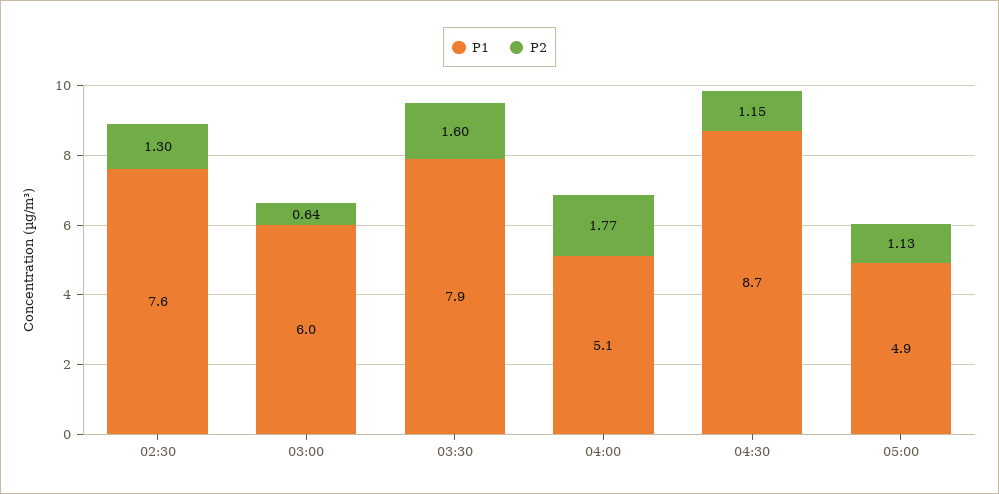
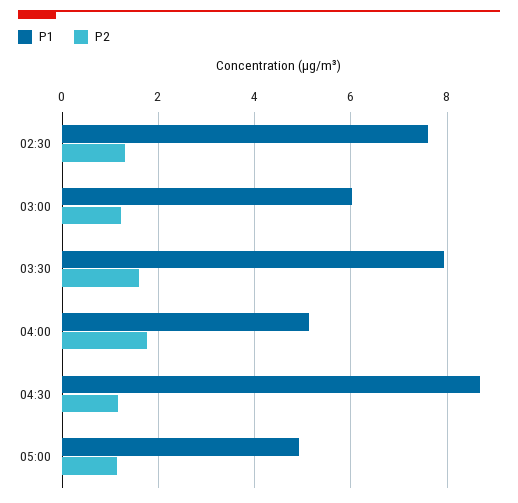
P2, 03:00: 0.64 -> 1.2

